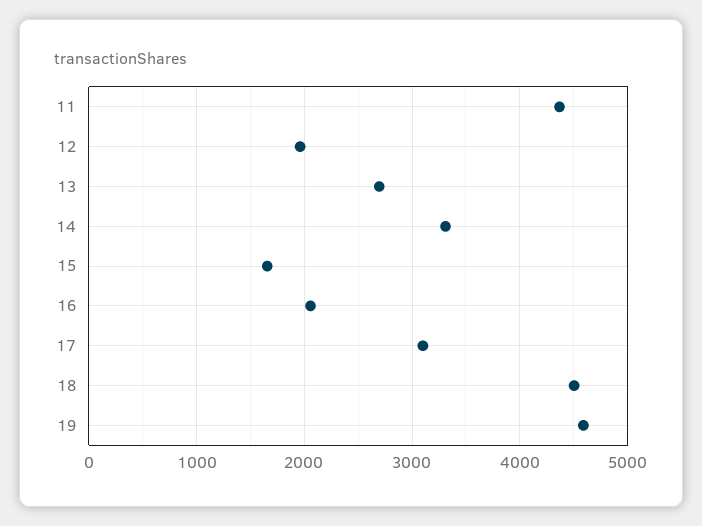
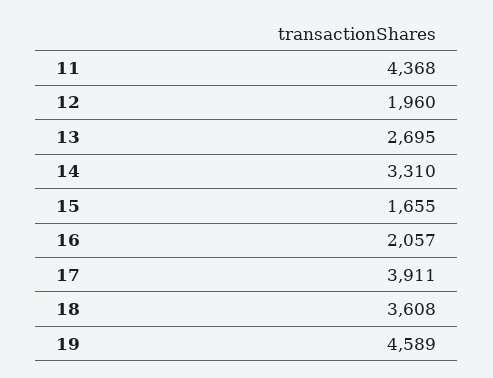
17: 3100 -> 3911
18: 4500 -> 3608

